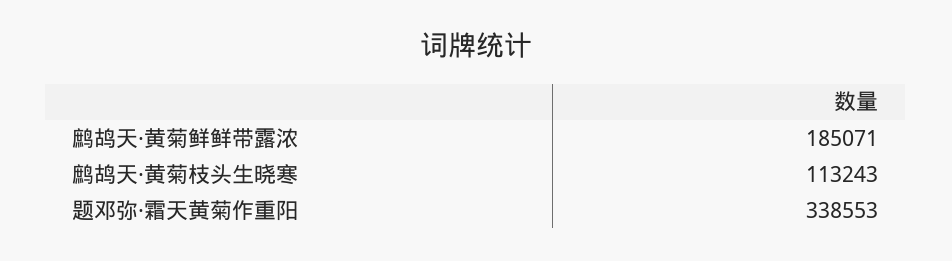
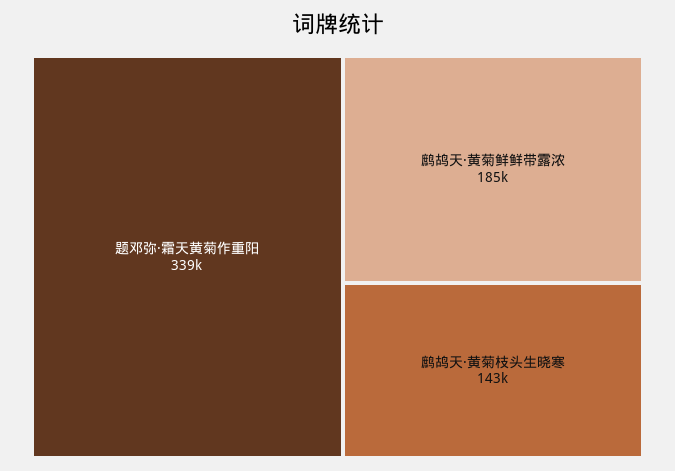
鹧鸪天·黄菊枝头生晓寒: 113243 -> 143000

